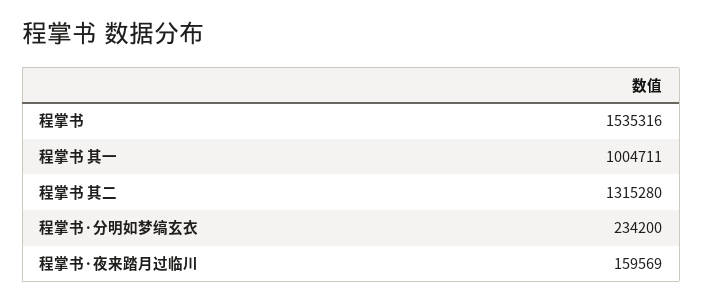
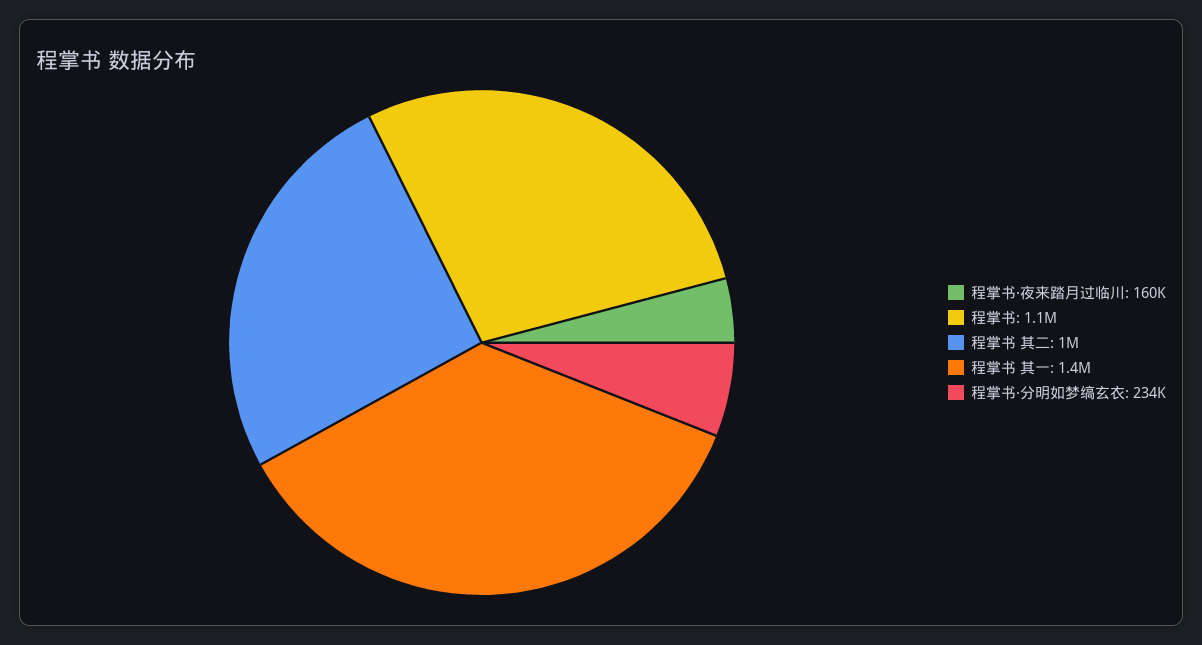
程掌书: 1535316 -> 1100000
程掌书 其一: 1004711 -> 1400000
程掌书 其二: 1315280 -> 1000000

